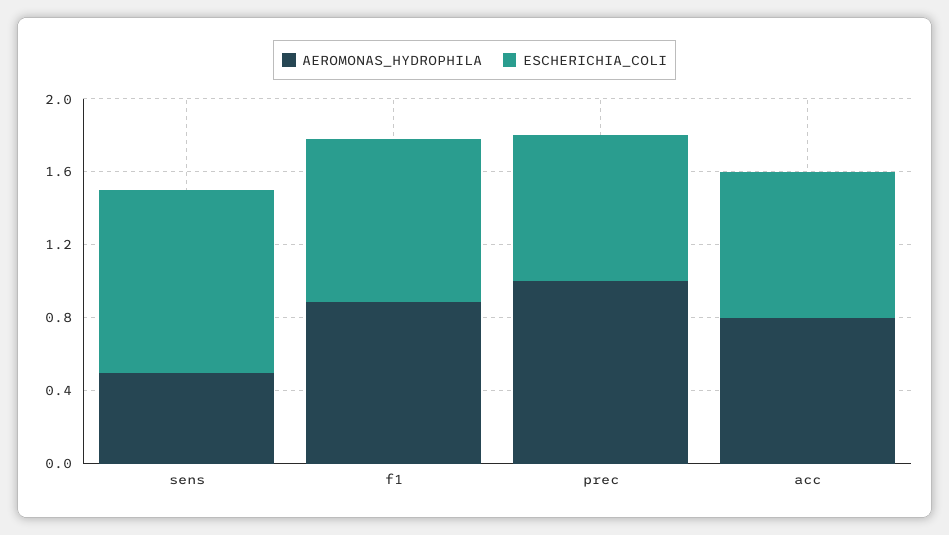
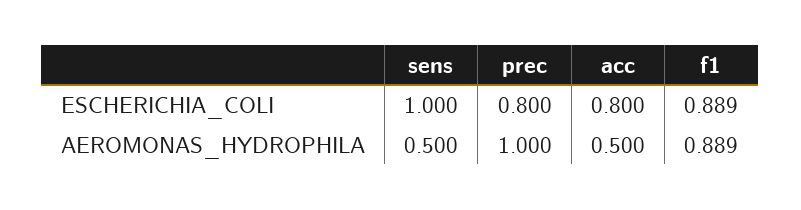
AEROMONAS_HYDROPHILA, acc: 0.8 -> 0.5

